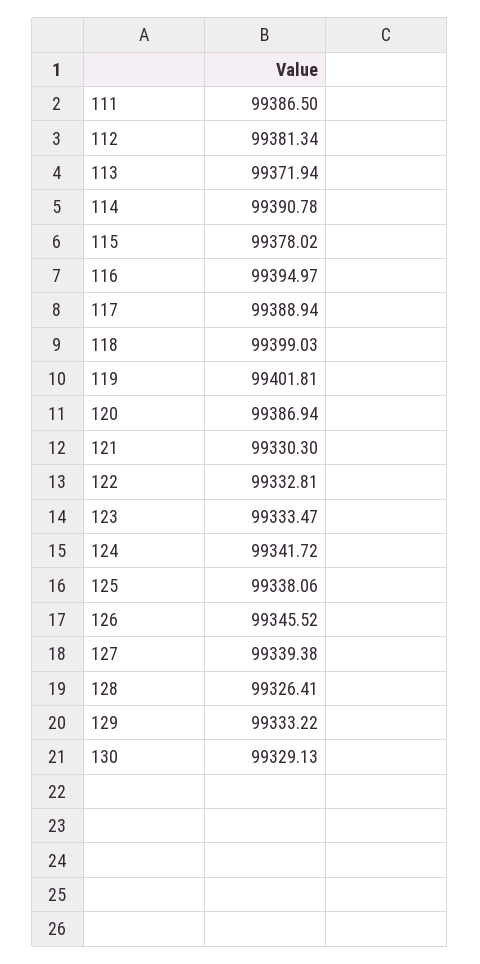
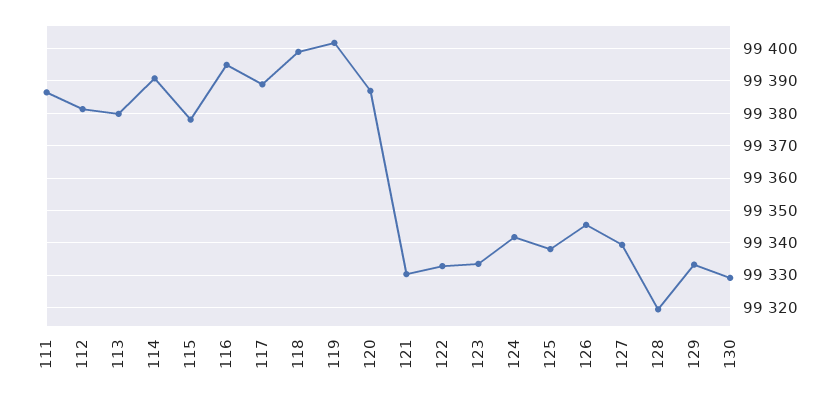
113: 99371.94 -> 99380
128: 99326.41 -> 99320

